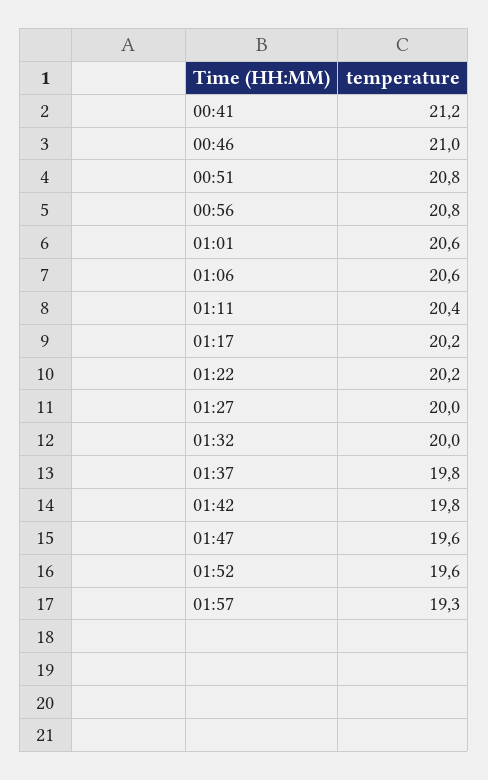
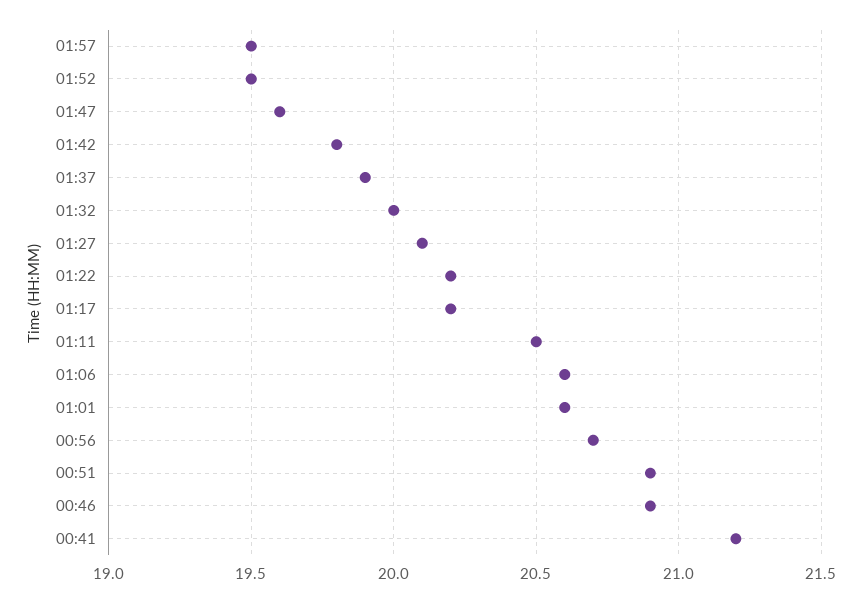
00:46: 21 -> 20.9
00:51: 20.8 -> 20.9
00:56: 20.8 -> 20.7
01:11: 20.4 -> 20.5
01:27: 20 -> 20.1
01:37: 19.8 -> 19.9
01:52: 19.6 -> 19.5
01:57: 19.3 -> 19.5

